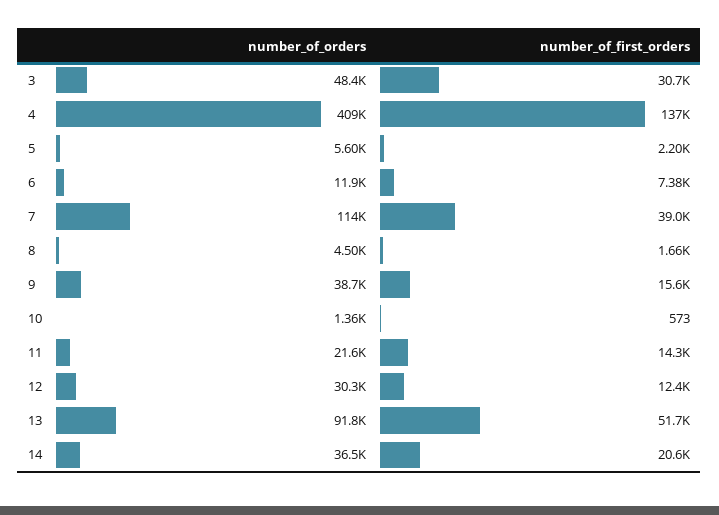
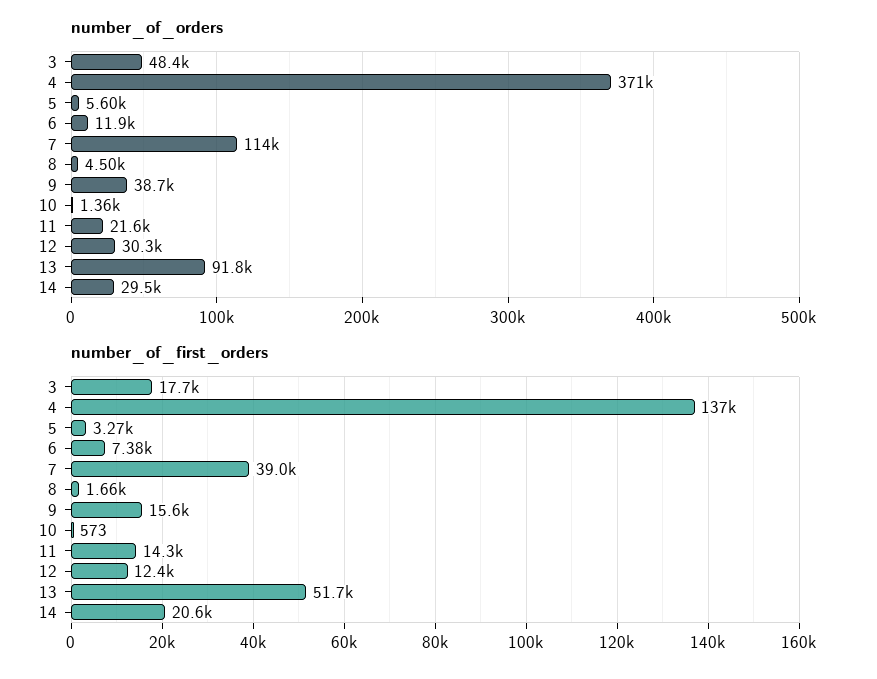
number_of_first_orders, 3: 30700 -> 17700
number_of_orders, 4: 409000 -> 371000
number_of_first_orders, 5: 2200 -> 3270
number_of_orders, 14: 36500 -> 29500

